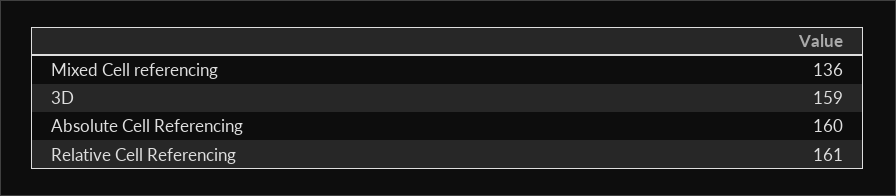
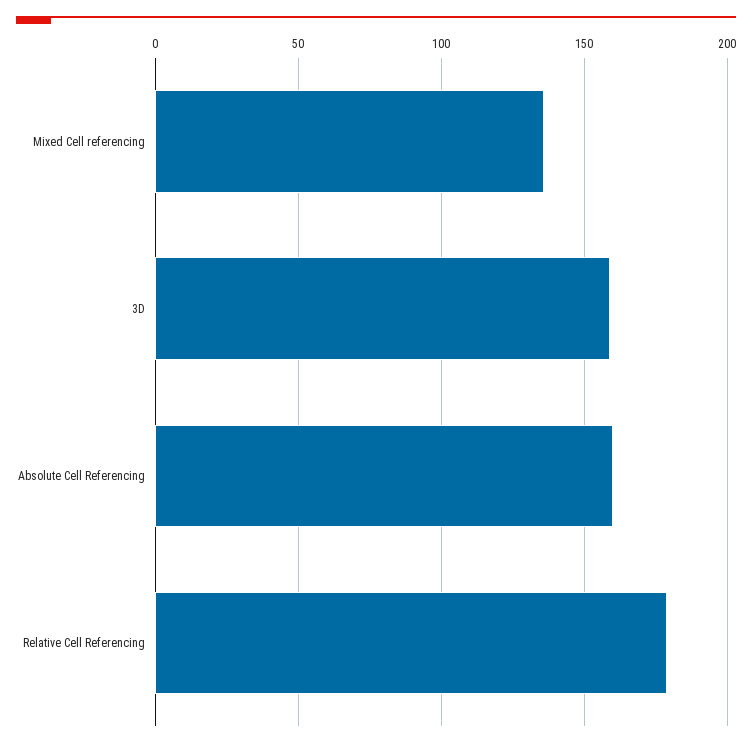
Relative Cell Referencing: 161 -> 180

